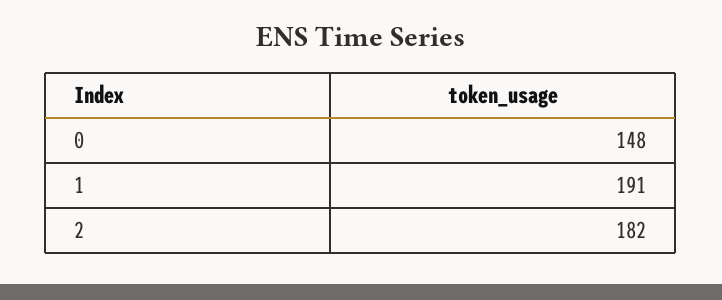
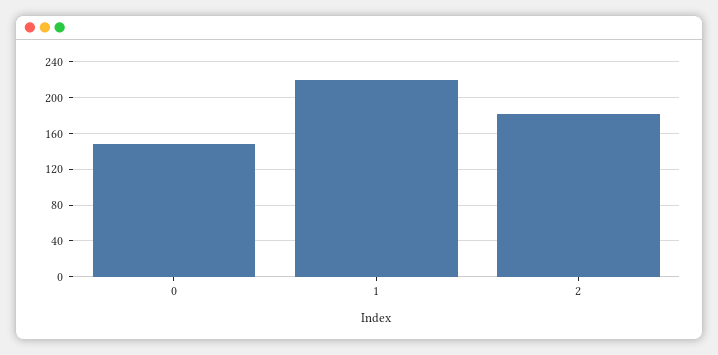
1: 191 -> 220

